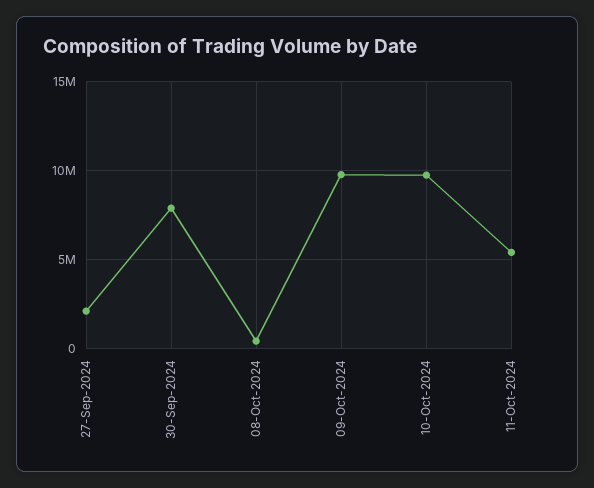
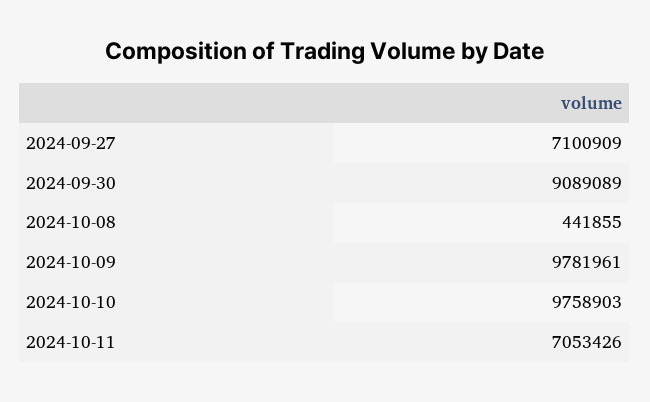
27-Sep-2024: 2000000 -> 7100909
30-Sep-2024: 8000000 -> 9089089
11-Oct-2024: 5500000 -> 7053426

